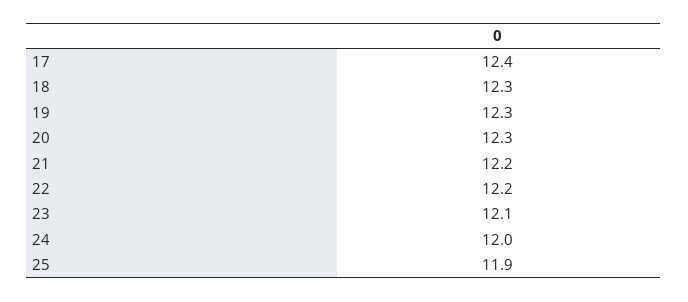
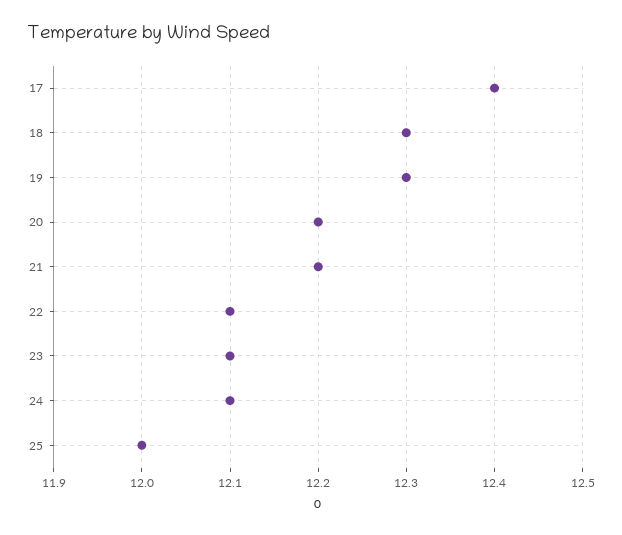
20: 12.3 -> 12.2
22: 12.2 -> 12.1
24: 12 -> 12.1
25: 11.9 -> 12

